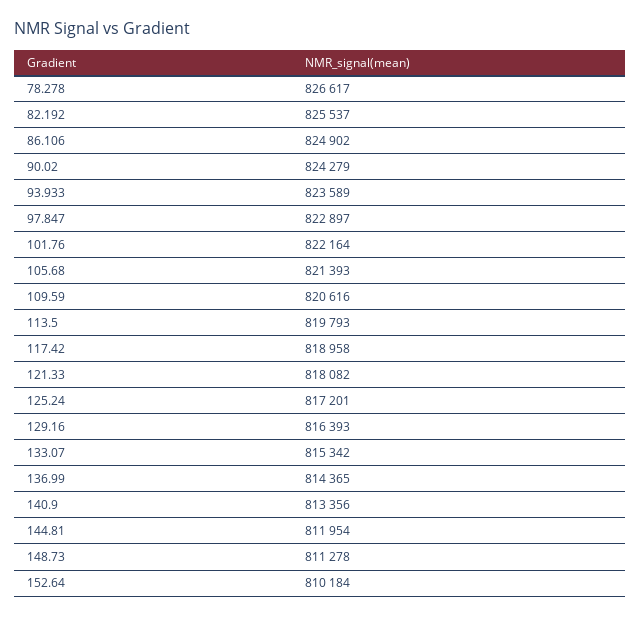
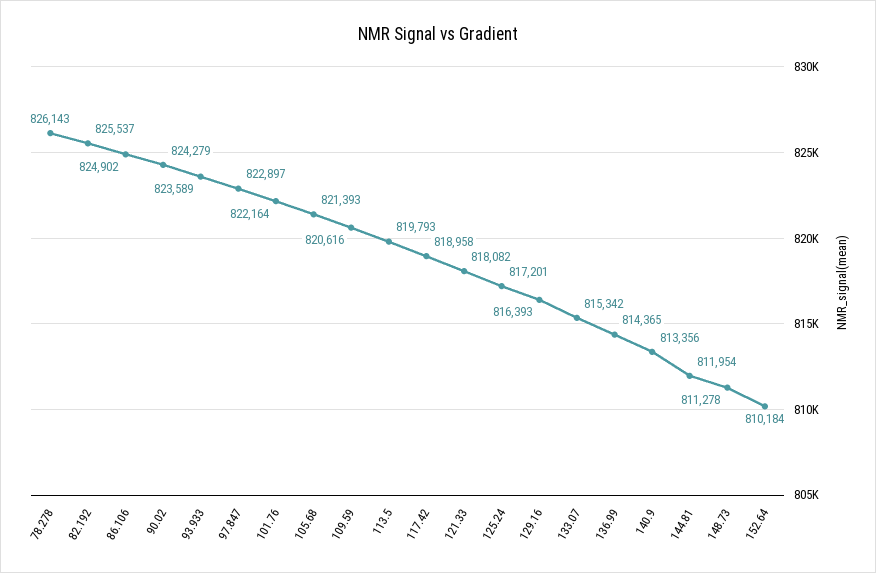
78.278: 826617 -> 826143

